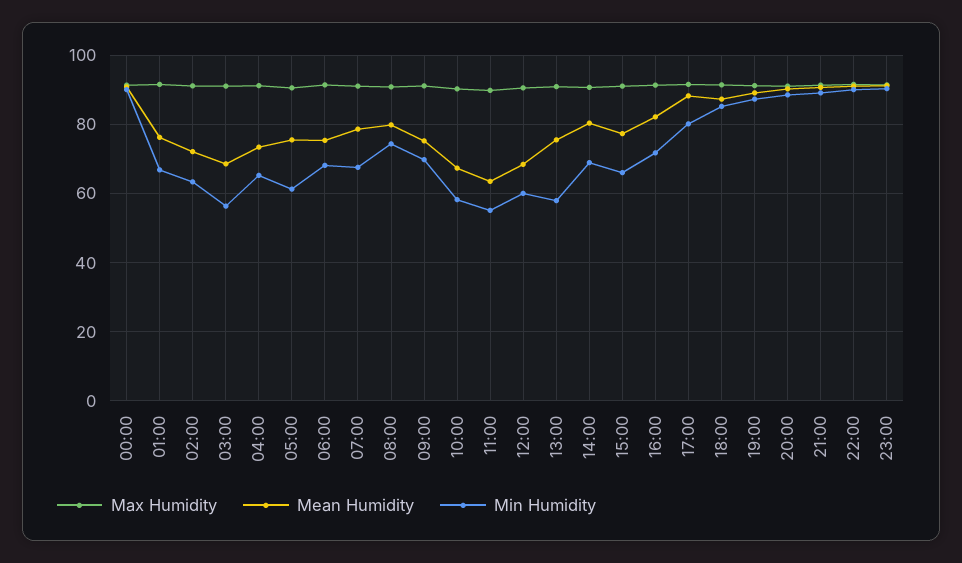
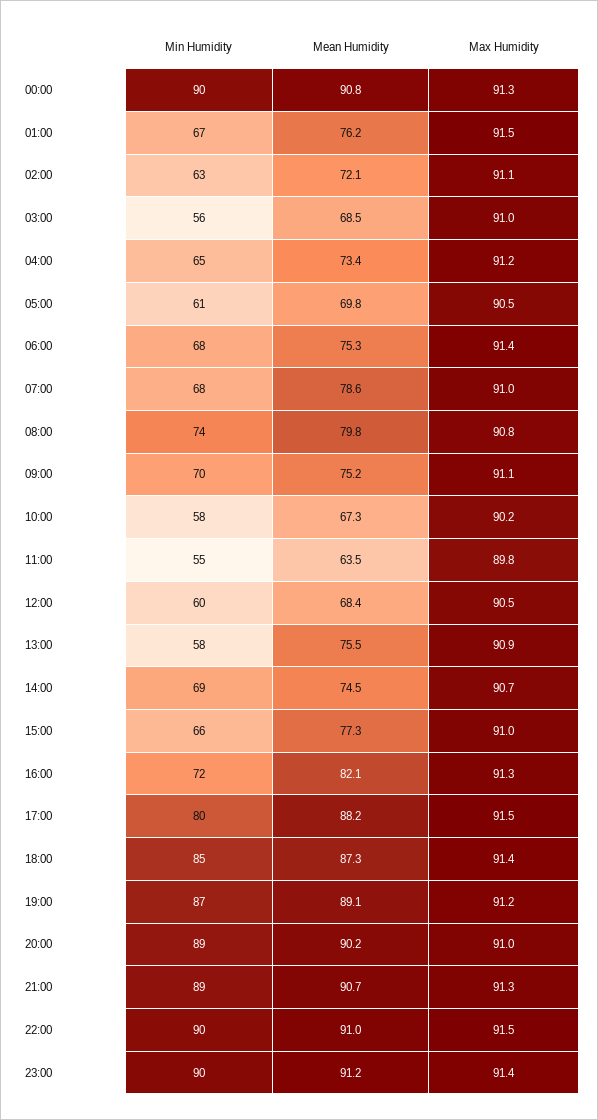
Mean Humidity, 05:00: 76 -> 69.8
Mean Humidity, 14:00: 80 -> 74.5

